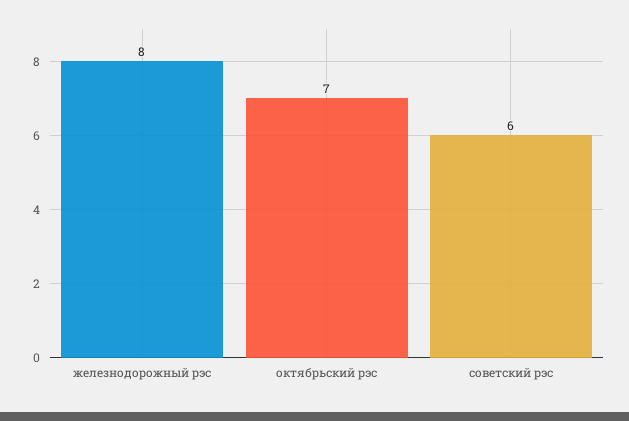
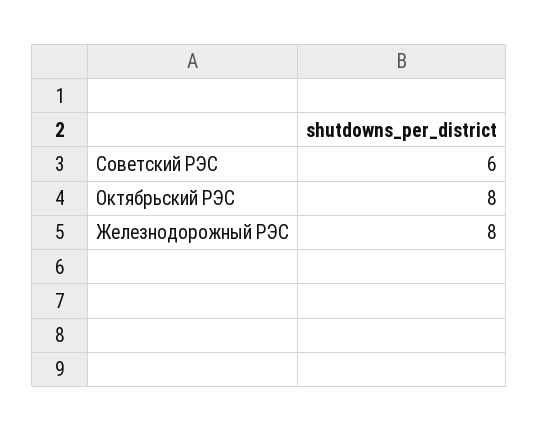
октябрьский рэс: 7 -> 8

